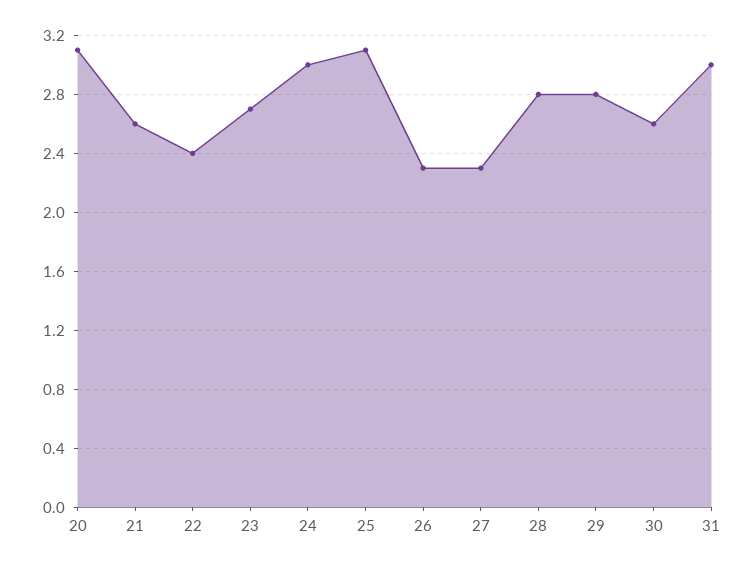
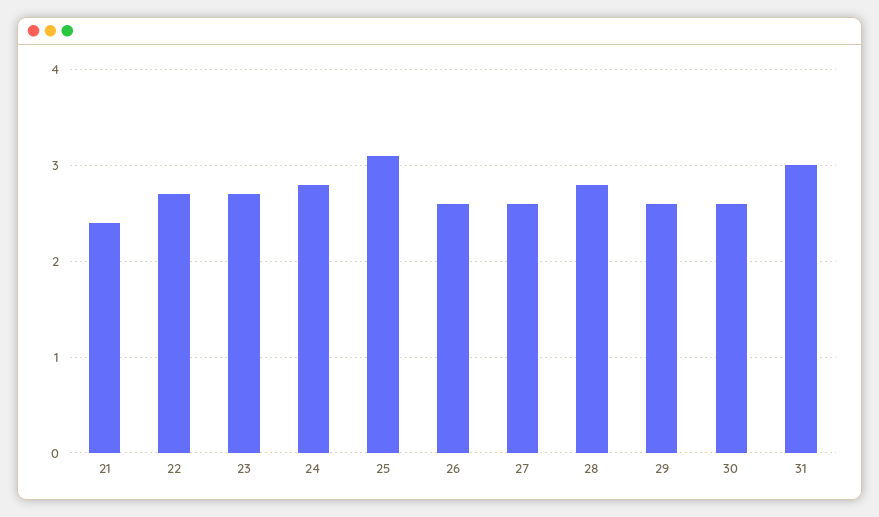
20: 3.1 -> none
21: 2.6 -> 2.4
22: 2.4 -> 2.7
24: 3 -> 2.8
26: 2.3 -> 2.6
27: 2.3 -> 2.6
29: 2.8 -> 2.6

